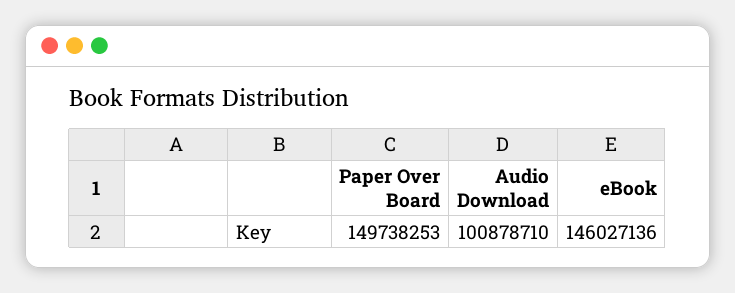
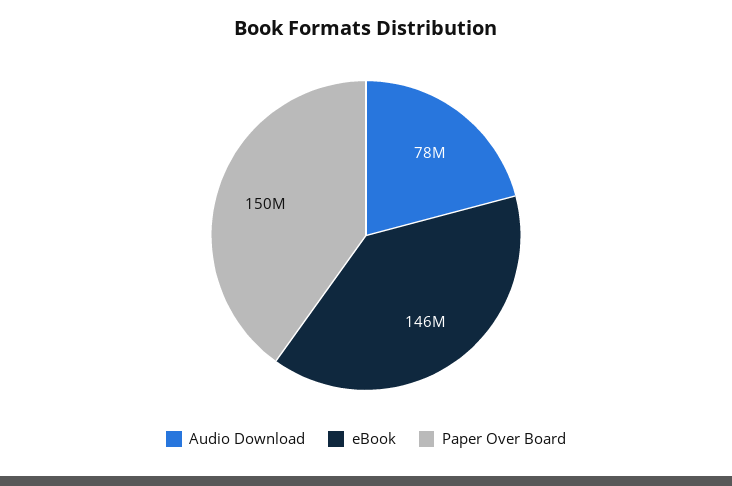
Audio Download: 100878710 -> 78000000

